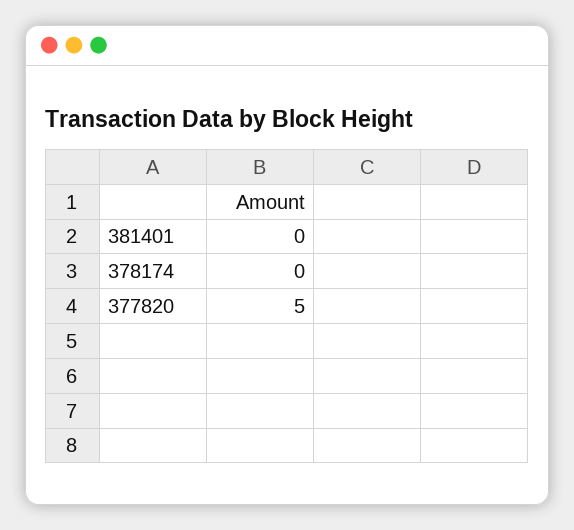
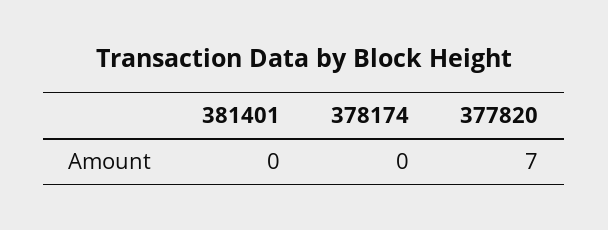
377820: 5 -> 7

